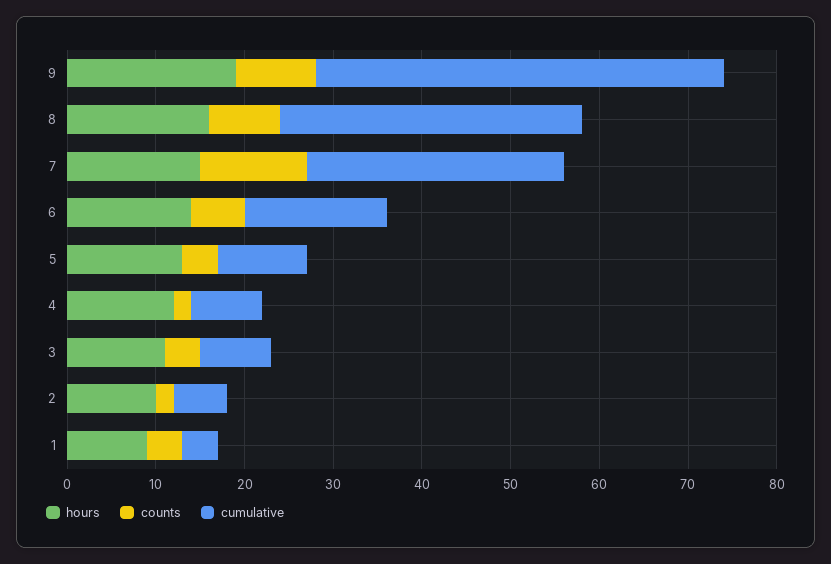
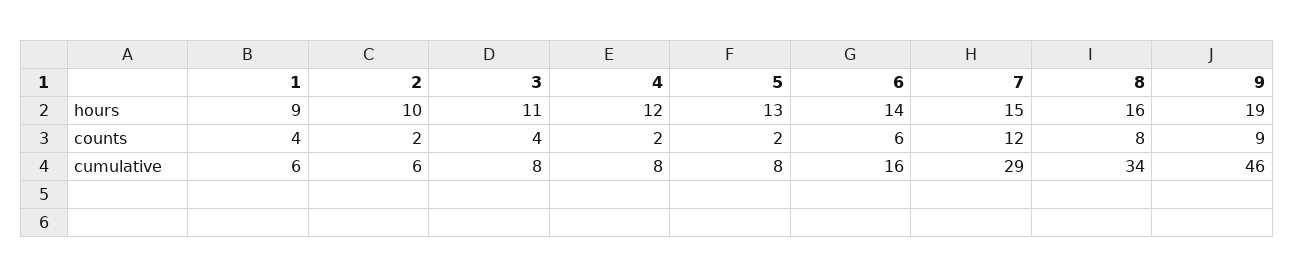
counts, 5: 4 -> 2
cumulative, 5: 10 -> 8
cumulative, 1: 4 -> 6

